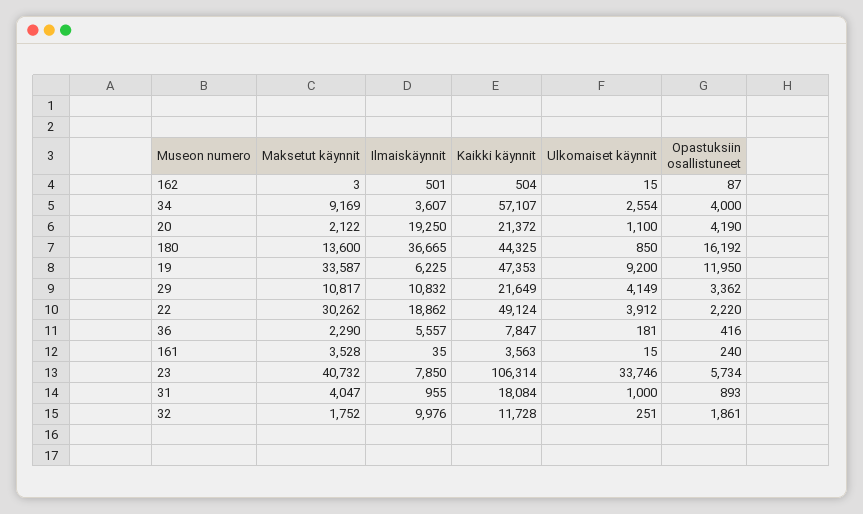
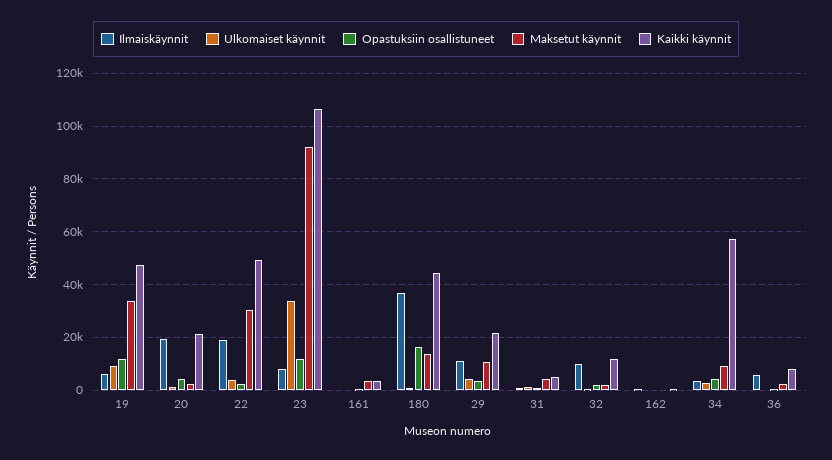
Maksetut käynnit, 23: 40732 -> 92500
Opastuksiin osallistuneet, 23: 5734 -> 12500
Kaikki käynnit, 31: 18084 -> 5000

